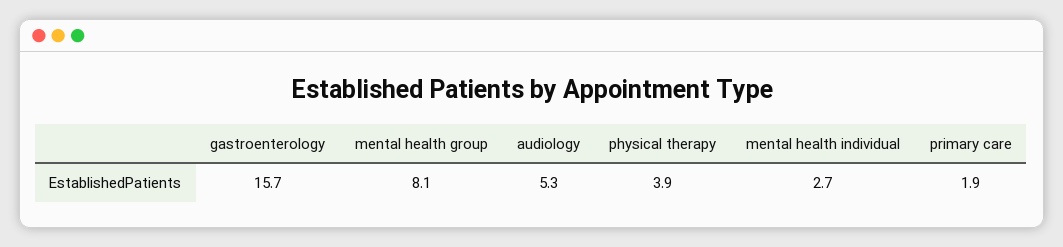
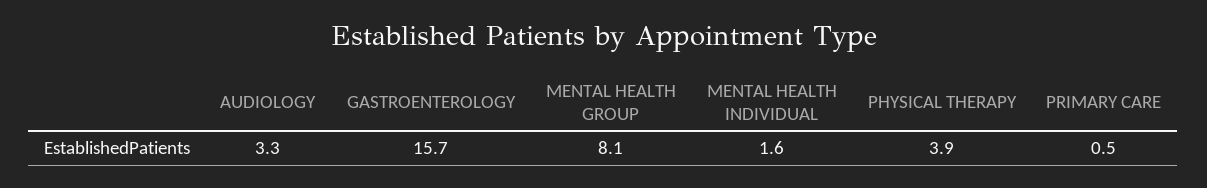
audiology: 5.3 -> 3.3
mental health individual: 2.7 -> 1.6
primary care: 1.9 -> 0.5

